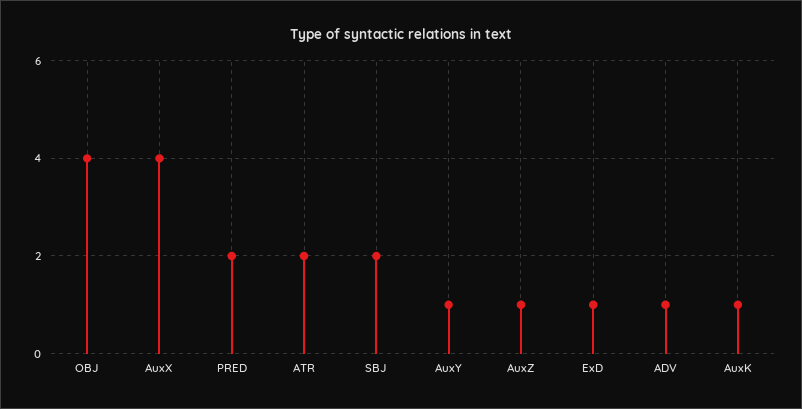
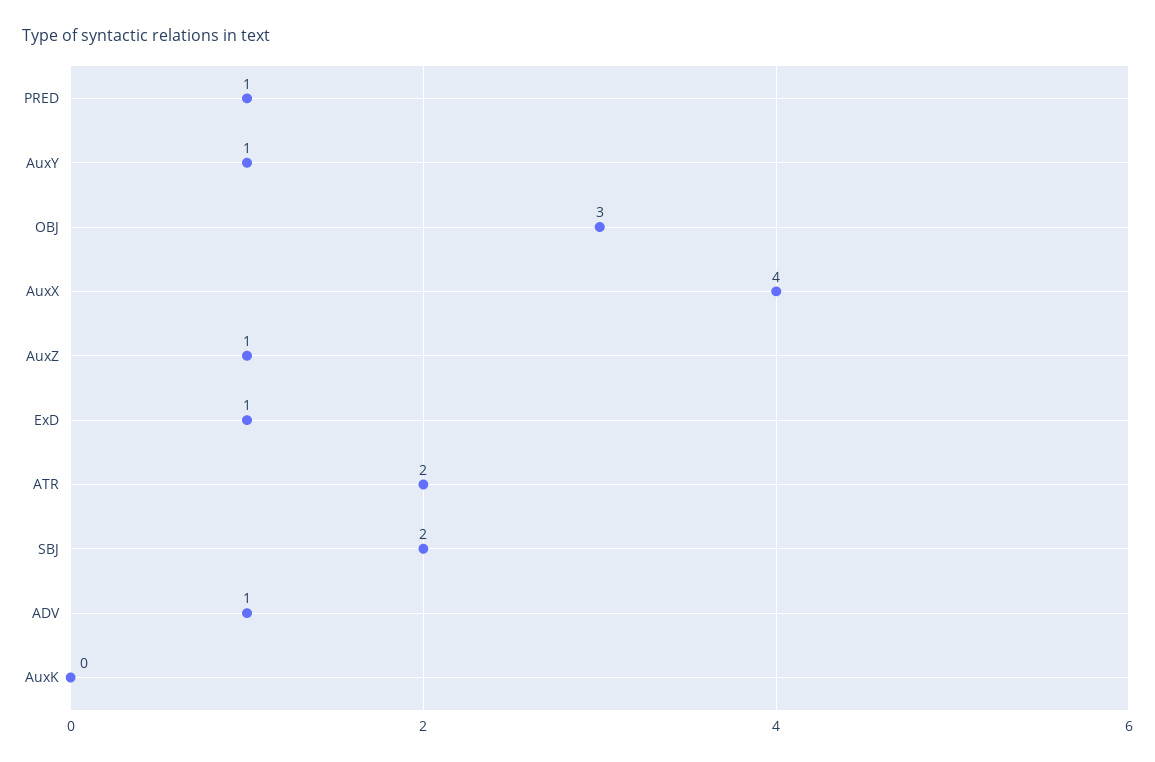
OBJ: 4 -> 3
PRED: 2 -> 1
AuxK: 1 -> 0

